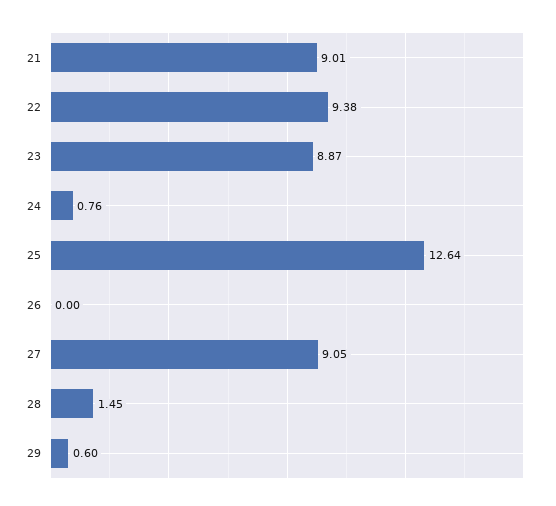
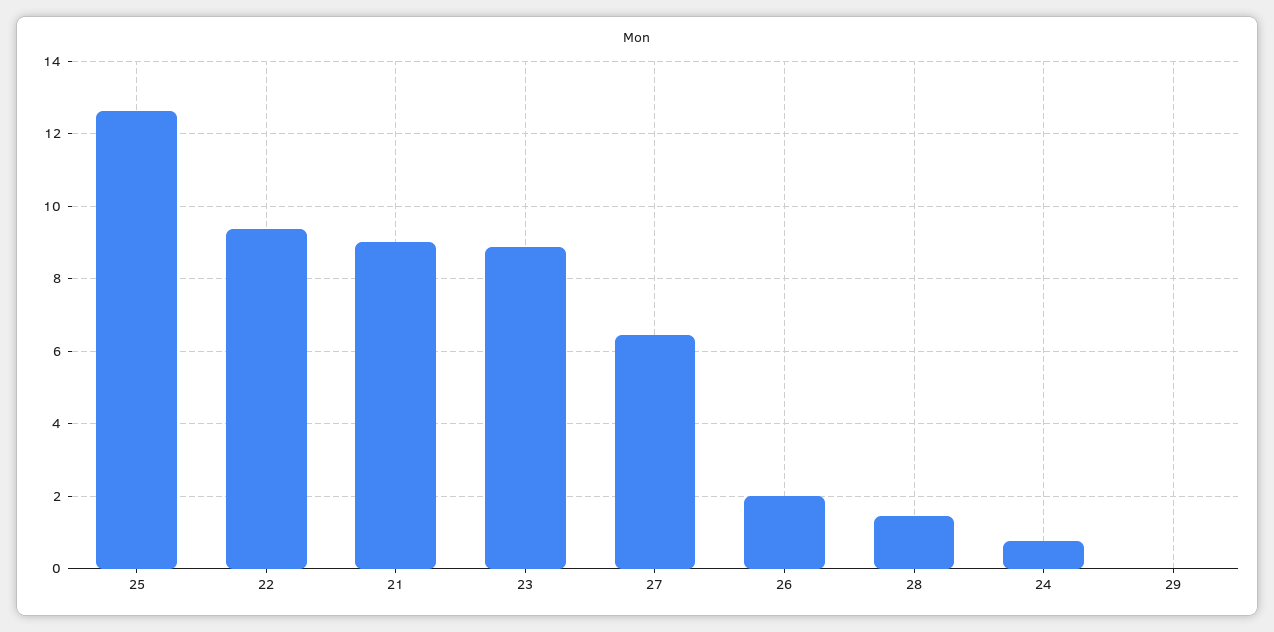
26: 0 -> 2
27: 9.05 -> 6.4
29: 0.6 -> 0

